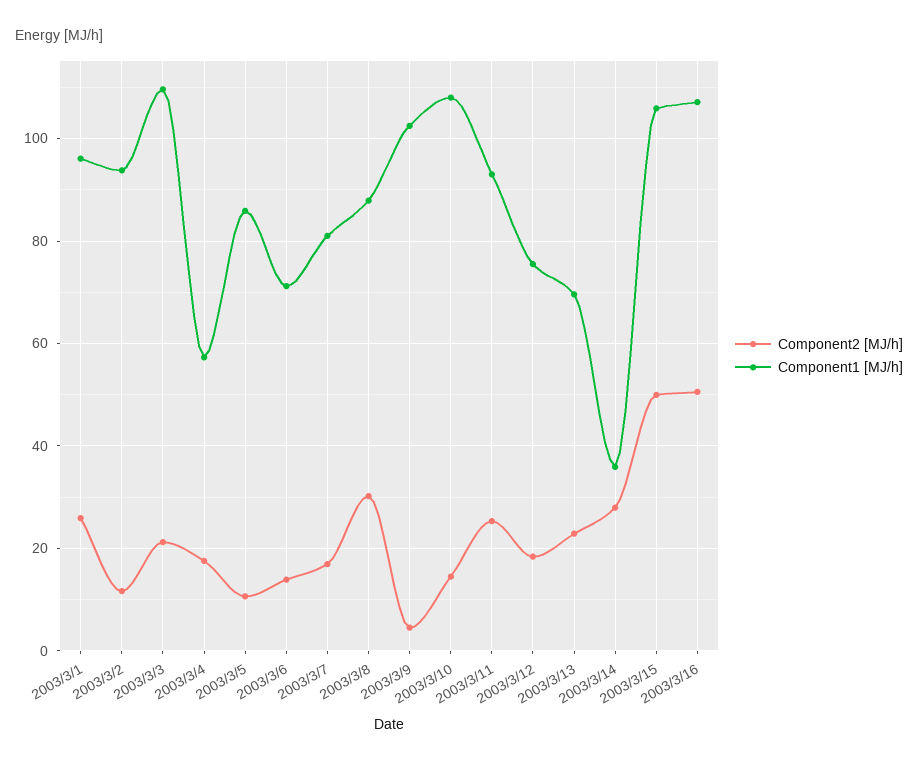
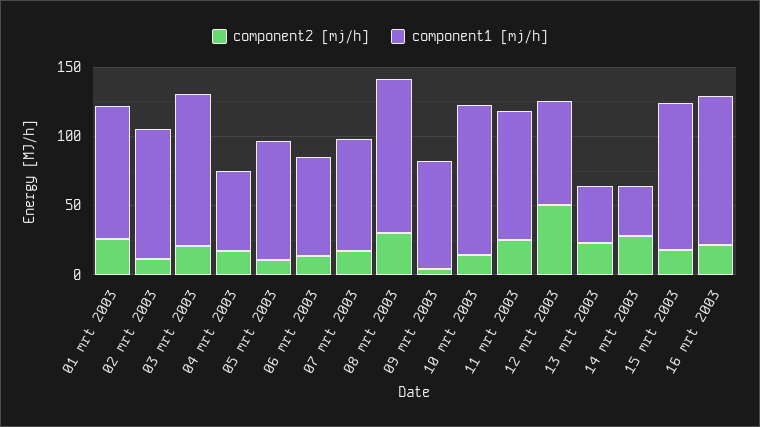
Component1 [MJ/h], 2003/3/8: 88 -> 110
Component1 [MJ/h], 2003/3/9: 102 -> 80
Component2 [MJ/h], 2003/3/12: 18 -> 50
Component1 [MJ/h], 2003/3/13: 70 -> 40
Component2 [MJ/h], 2003/3/15: 50 -> 20
Component2 [MJ/h], 2003/3/16: 50 -> 20

